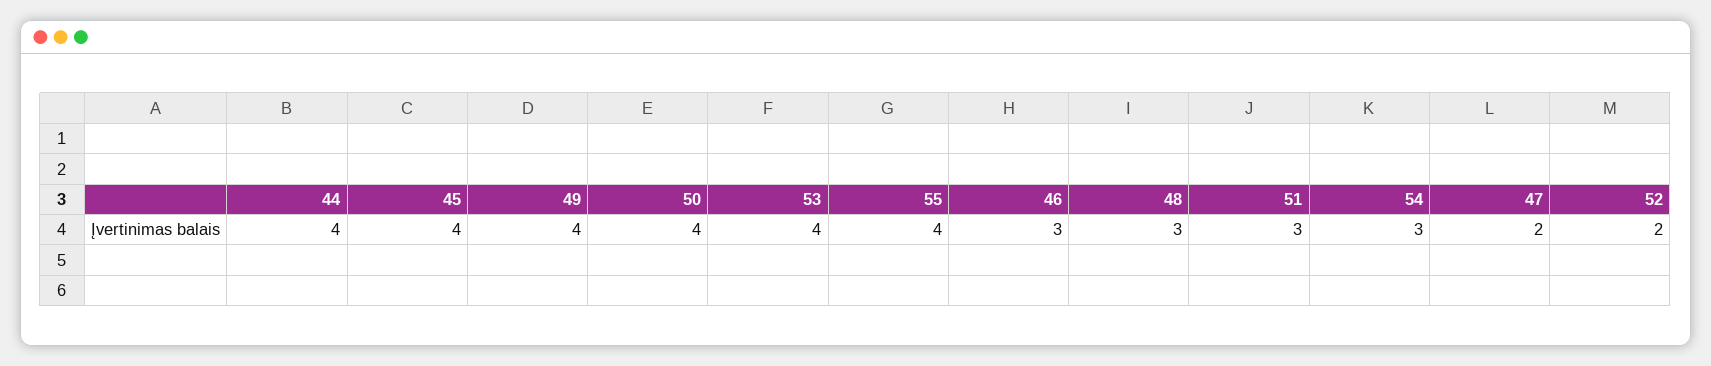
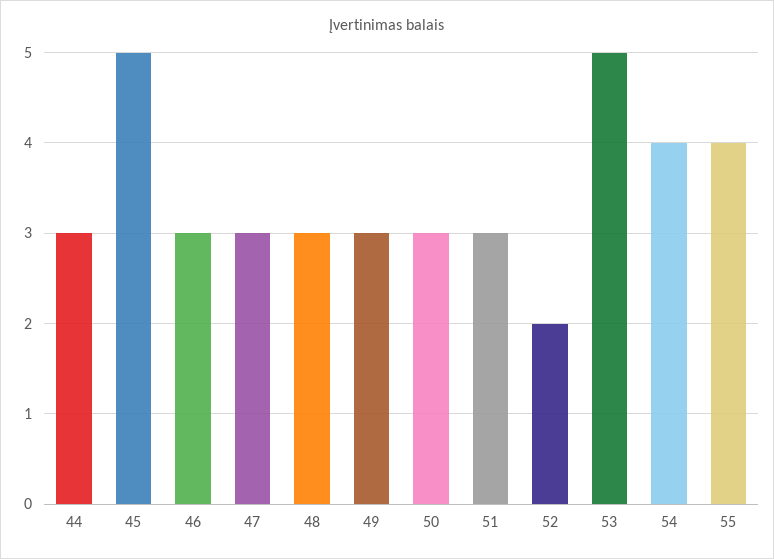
44: 4 -> 3
45: 4 -> 5
49: 4 -> 3
50: 4 -> 3
53: 4 -> 5
54: 3 -> 4
47: 2 -> 3

